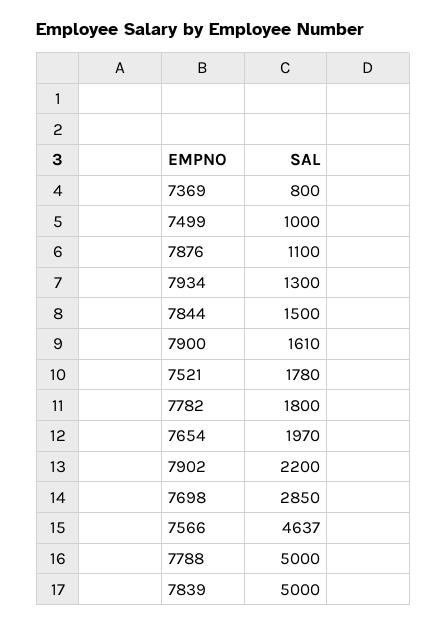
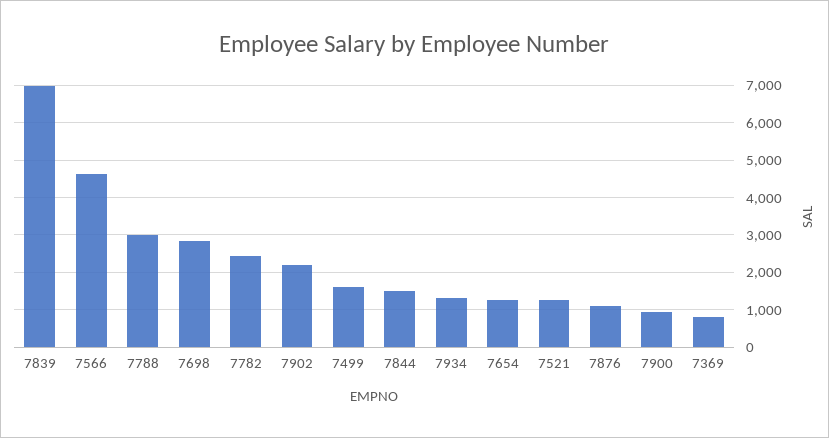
7499: 1000 -> 1600
7900: 1610 -> 1000
7521: 1780 -> 1200
7782: 1800 -> 2400
7654: 1970 -> 1200
7788: 5000 -> 3000
7839: 5000 -> 7000

